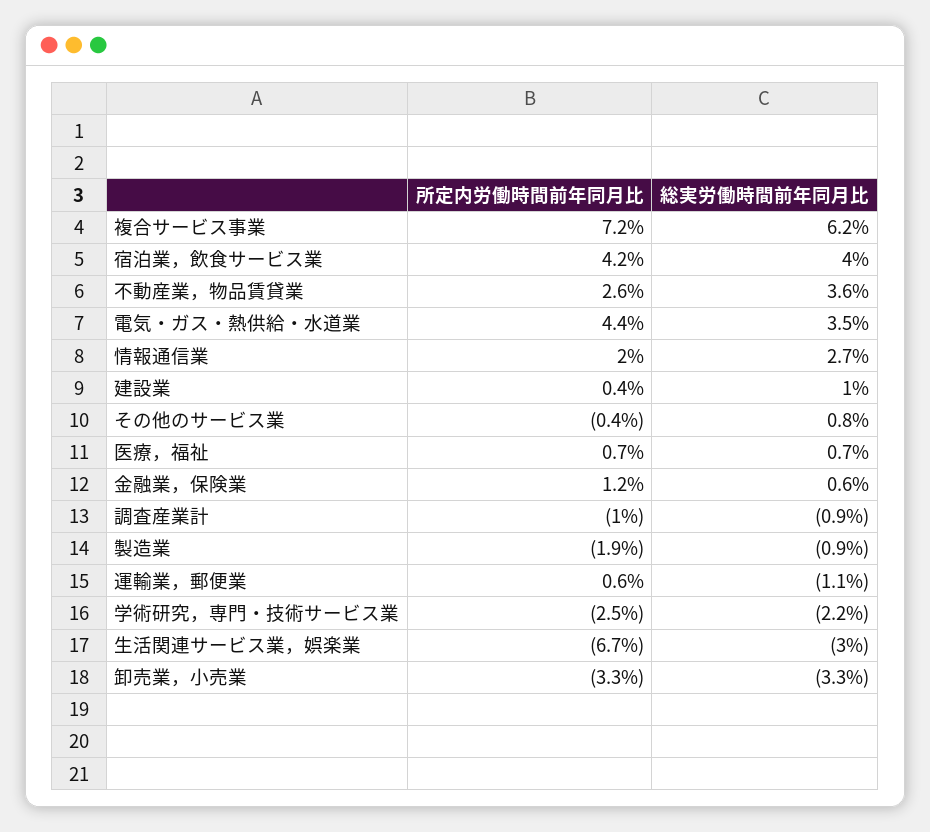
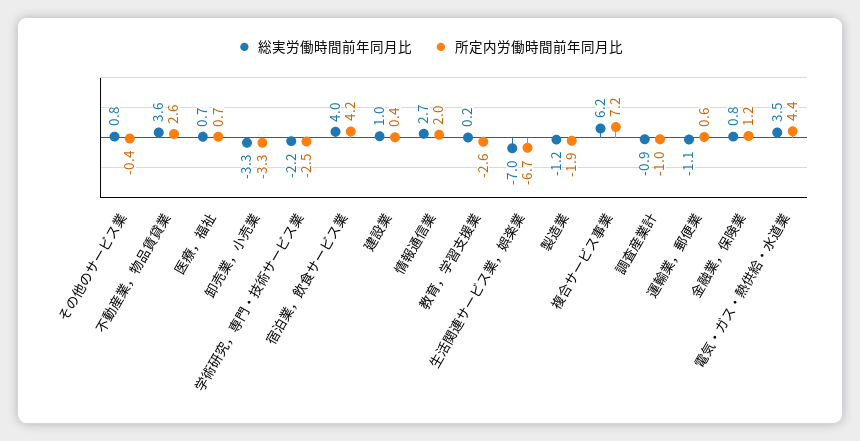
総実労働時間前年同月比, 金融業，保険業: 0.6 -> 0.8
総実労働時間前年同月比, 製造業: -0.9 -> -1.2
総実労働時間前年同月比, 生活関連サービス業，娯楽業: -3 -> -7
総実労働時間前年同月比, 教育，学習支援業: none -> 0.2
所定内労働時間前年同月比, 教育，学習支援業: none -> -2.6

